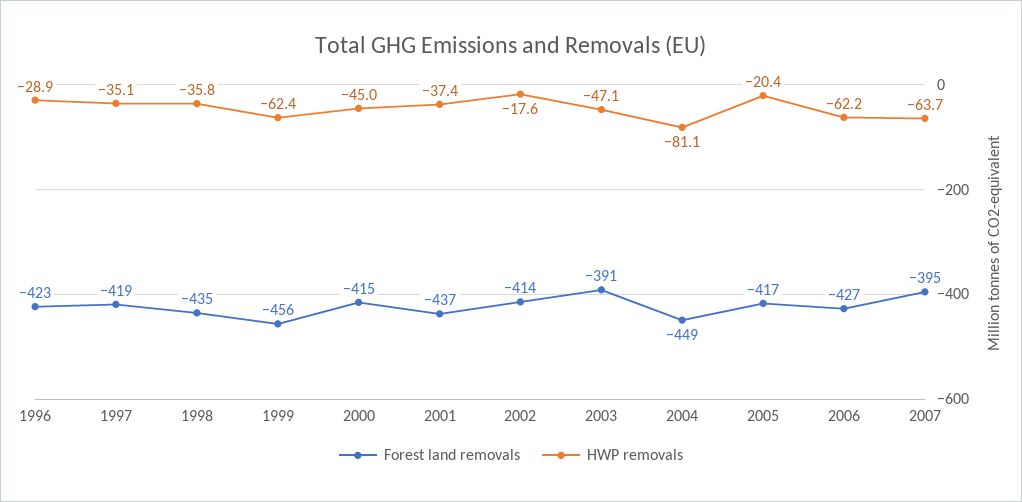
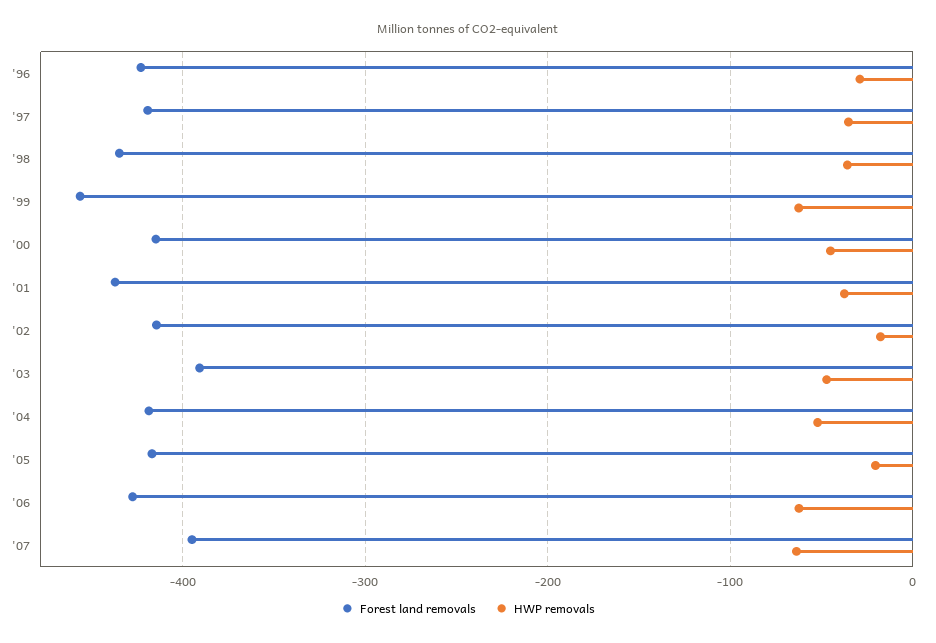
Forest land removals, 2004: -449 -> -420
HWP removals, 2004: -81.1 -> -50

